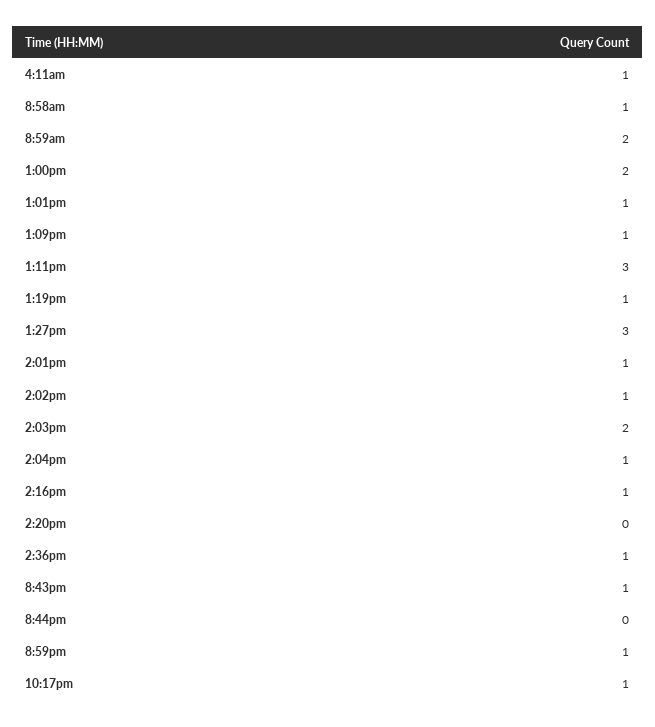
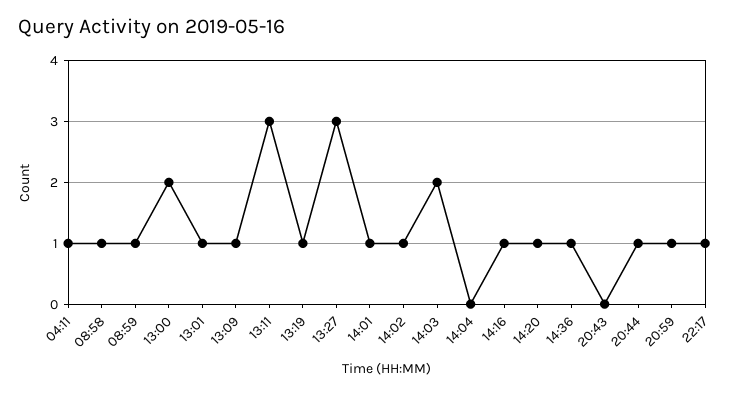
8:59am: 2 -> 1
2:04pm: 1 -> 0
2:20pm: 0 -> 1
8:43pm: 1 -> 0
8:44pm: 0 -> 1

